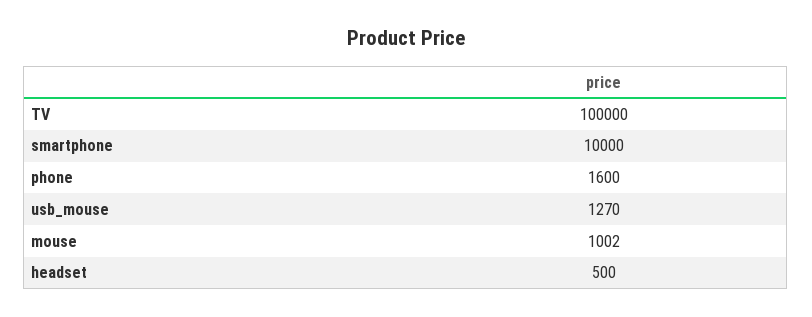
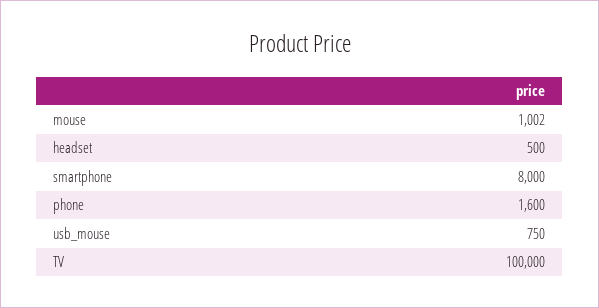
smartphone: 10000 -> 8000
usb_mouse: 1270 -> 750

